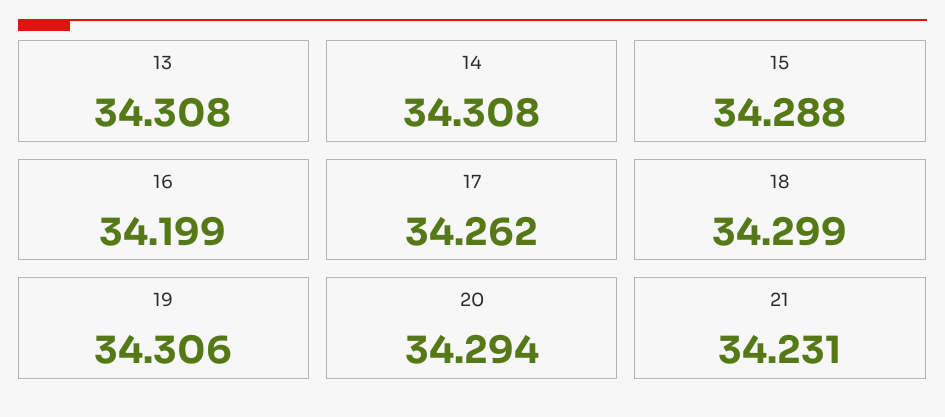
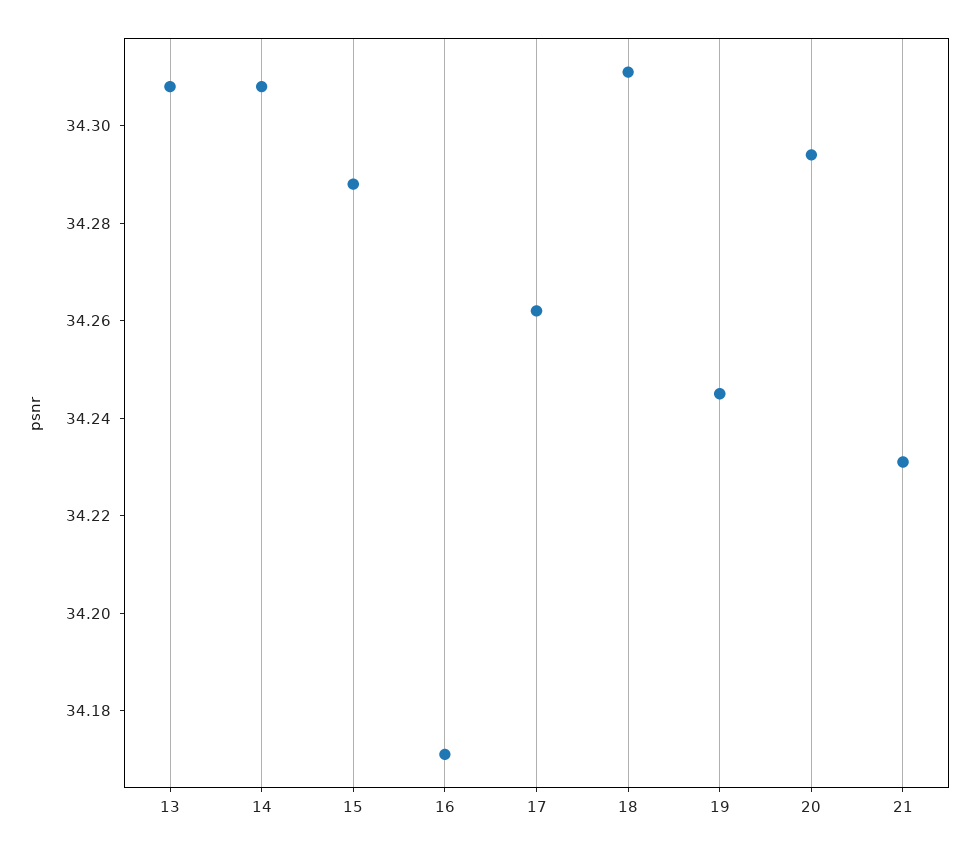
16: 34.199 -> 34.17
18: 34.299 -> 34.31
19: 34.306 -> 34.245

